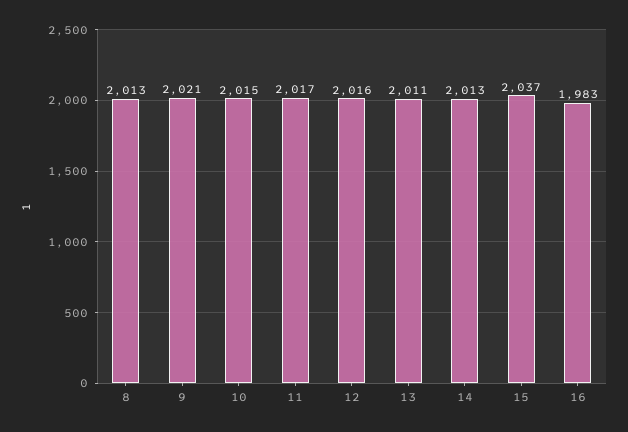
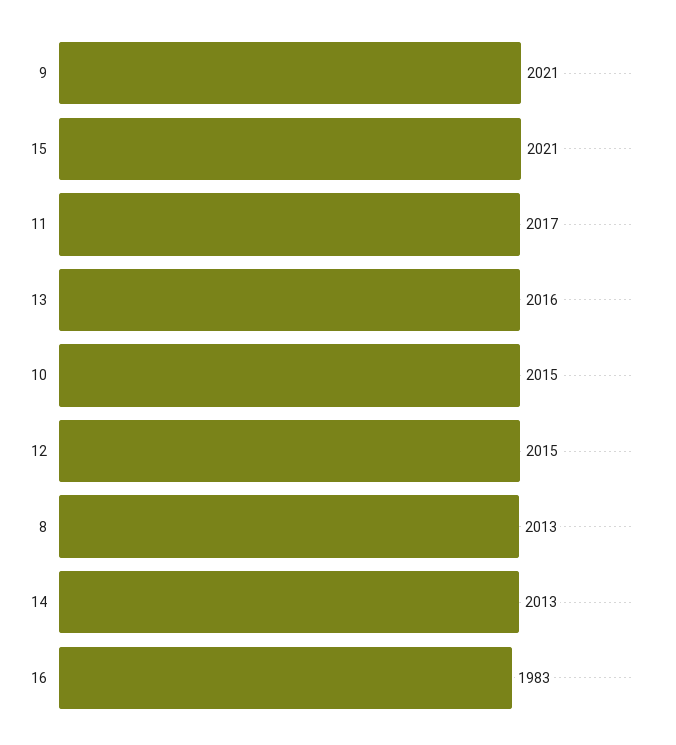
12: 2016 -> 2015
13: 2011 -> 2016
15: 2037 -> 2021

